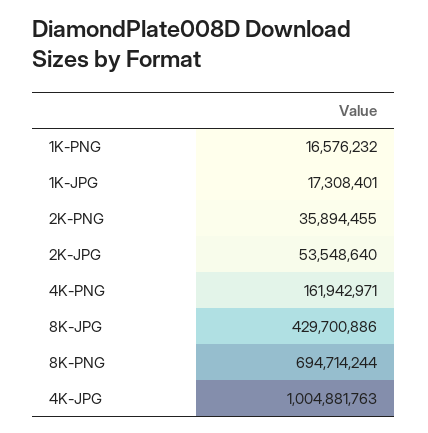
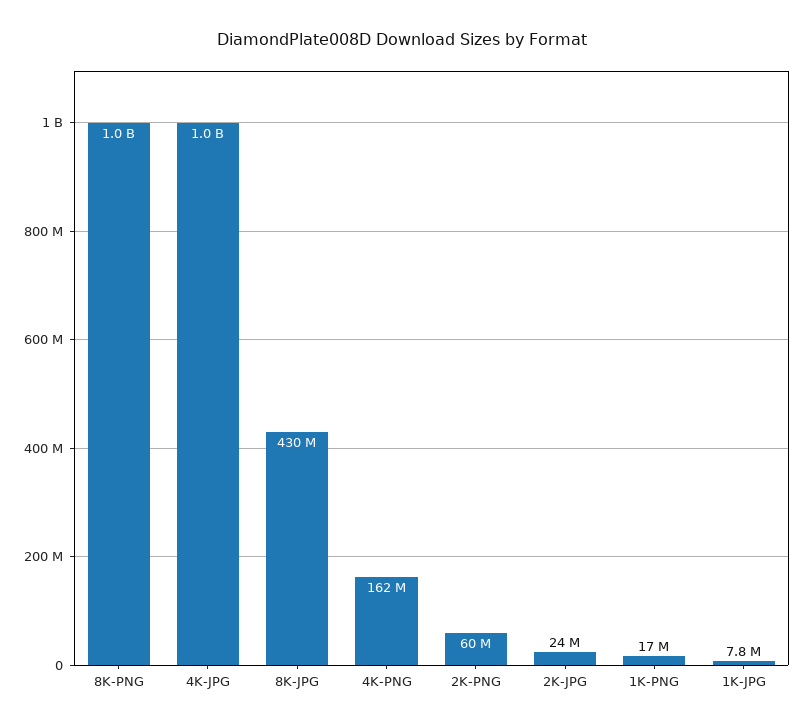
1K-JPG: 17308401 -> 7800000
2K-PNG: 35894455 -> 60000000
2K-JPG: 53548640 -> 24000000
8K-PNG: 694714244 -> 1000000000

